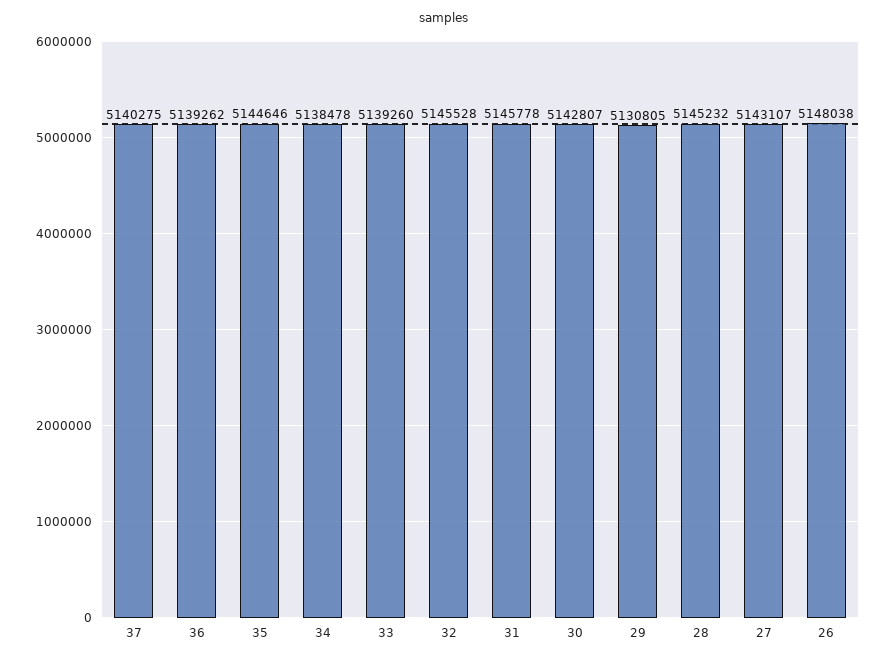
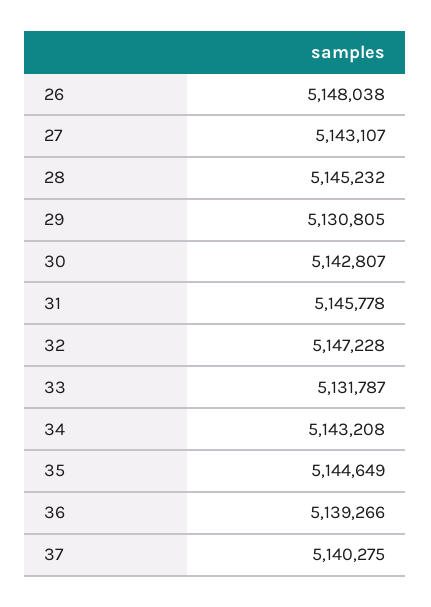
36: 5139262 -> 5139266
35: 5144646 -> 5144649
34: 5138478 -> 5143208
33: 5139260 -> 5131787
32: 5145528 -> 5147228

